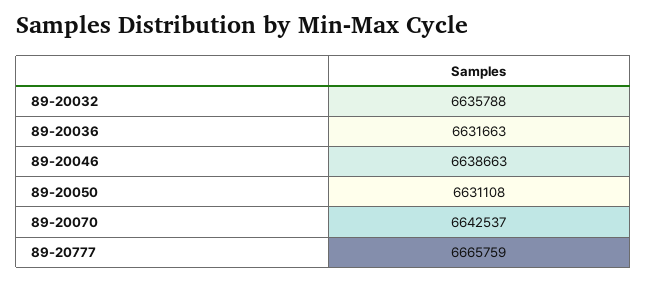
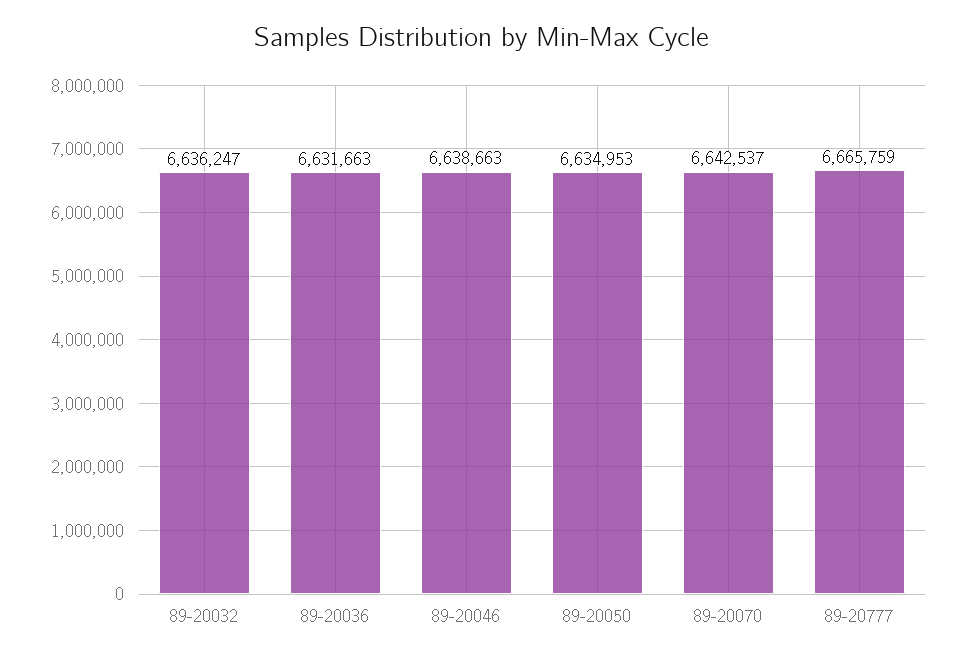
89-20032: 6635788 -> 6636247
89-20050: 6631108 -> 6634953

